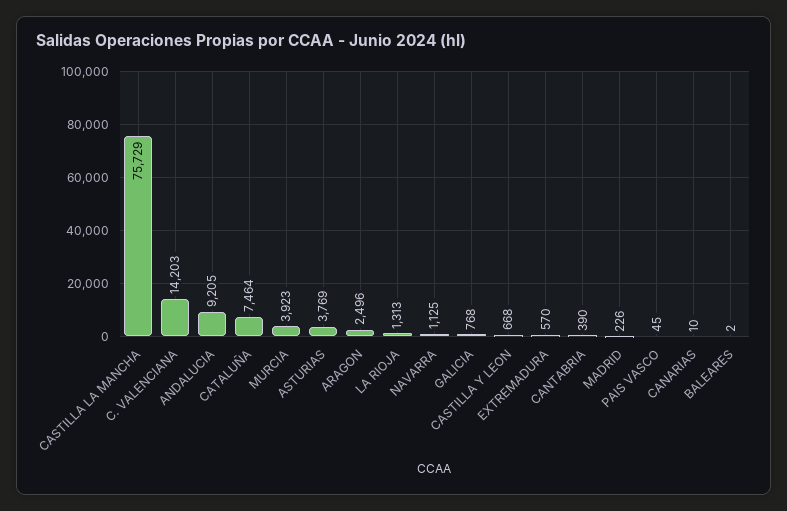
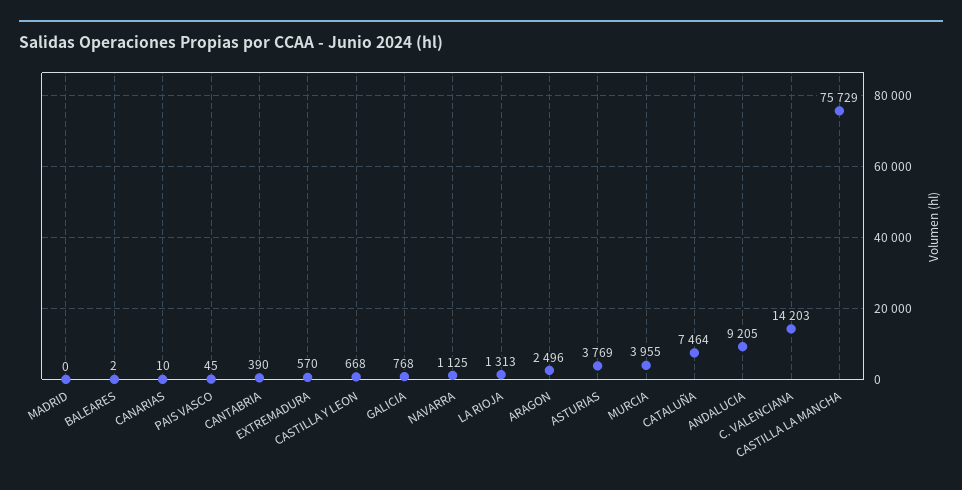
MURCIA: 3923 -> 3955
MADRID: 226 -> 0

